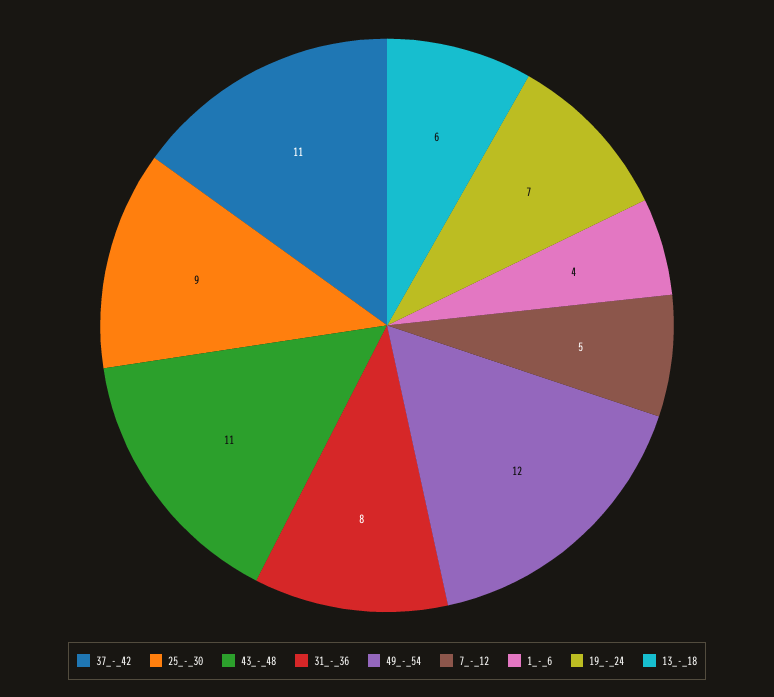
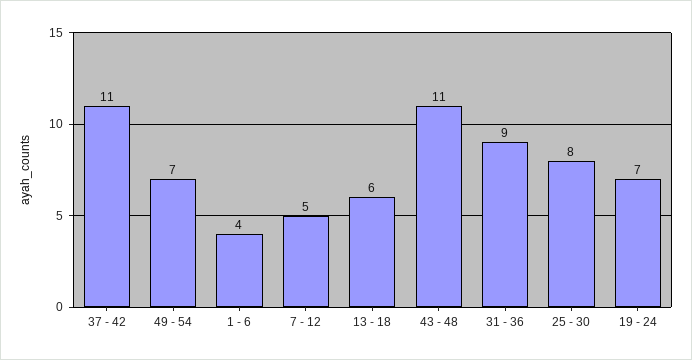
25_-_30: 9 -> 8
31_-_36: 8 -> 9
49_-_54: 12 -> 7

